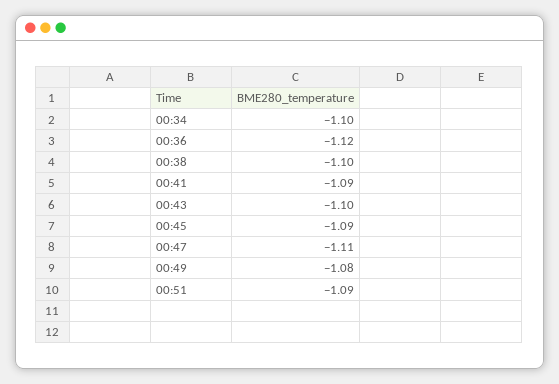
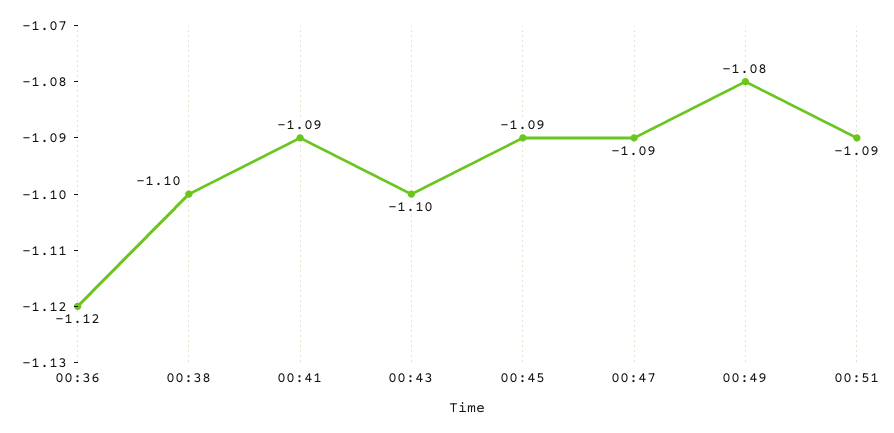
00:34: -1.1 -> none
00:47: -1.11 -> -1.09

